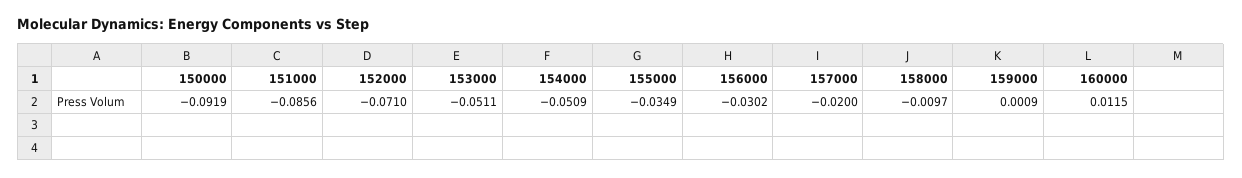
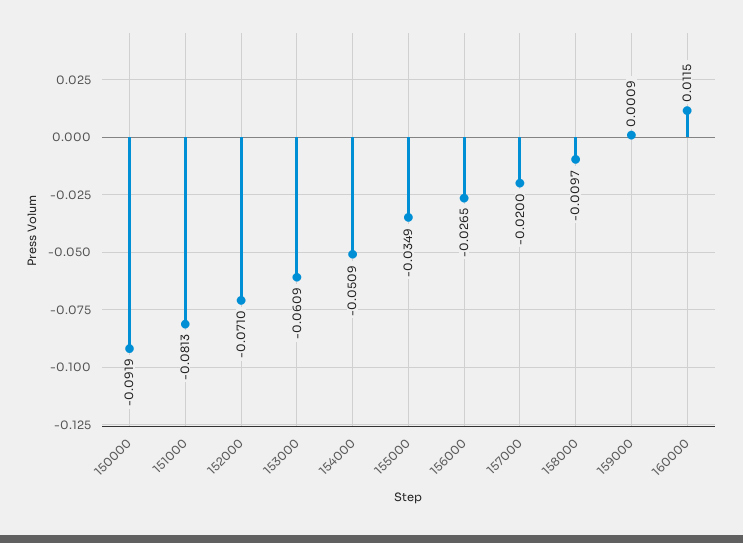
151000: -0.0856 -> -0.0813
153000: -0.0511 -> -0.0609
156000: -0.0302 -> -0.0265

